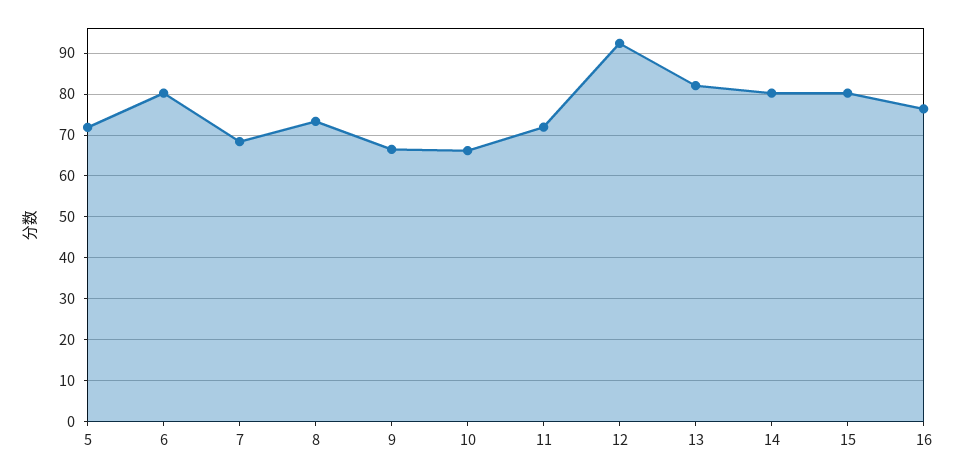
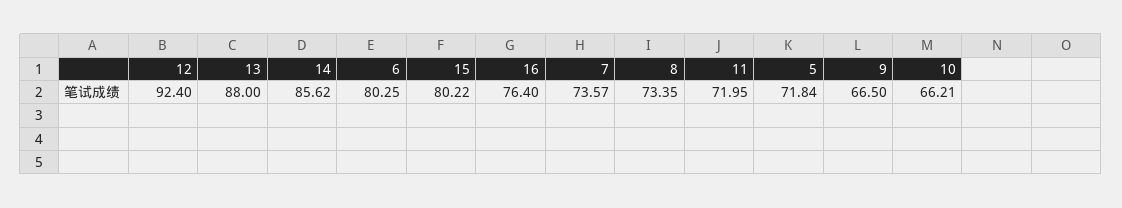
7: 68 -> 73.57
13: 82 -> 88
14: 80 -> 85.62

